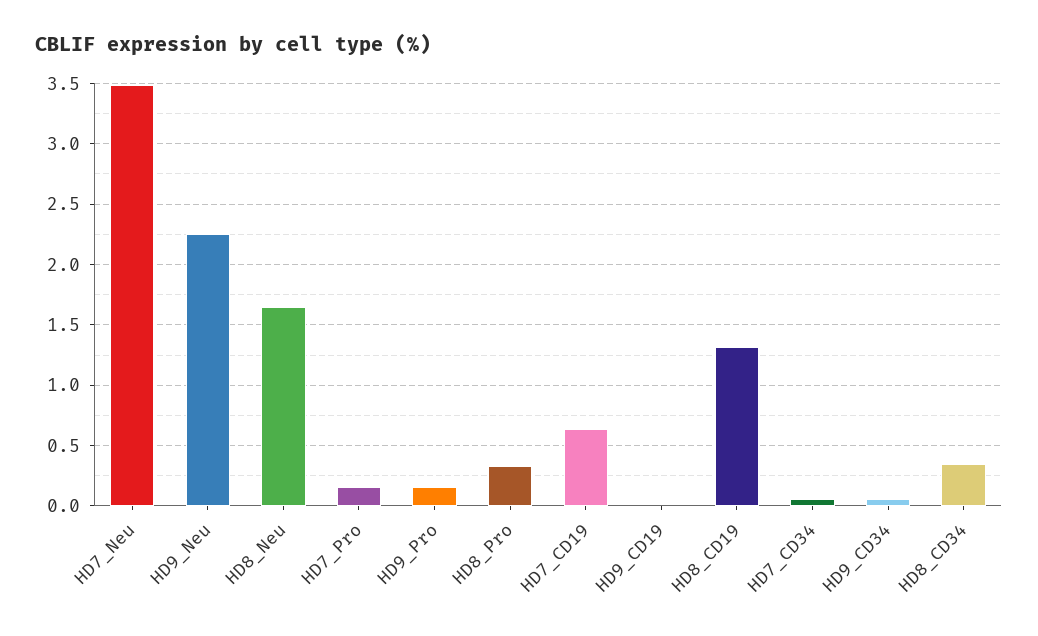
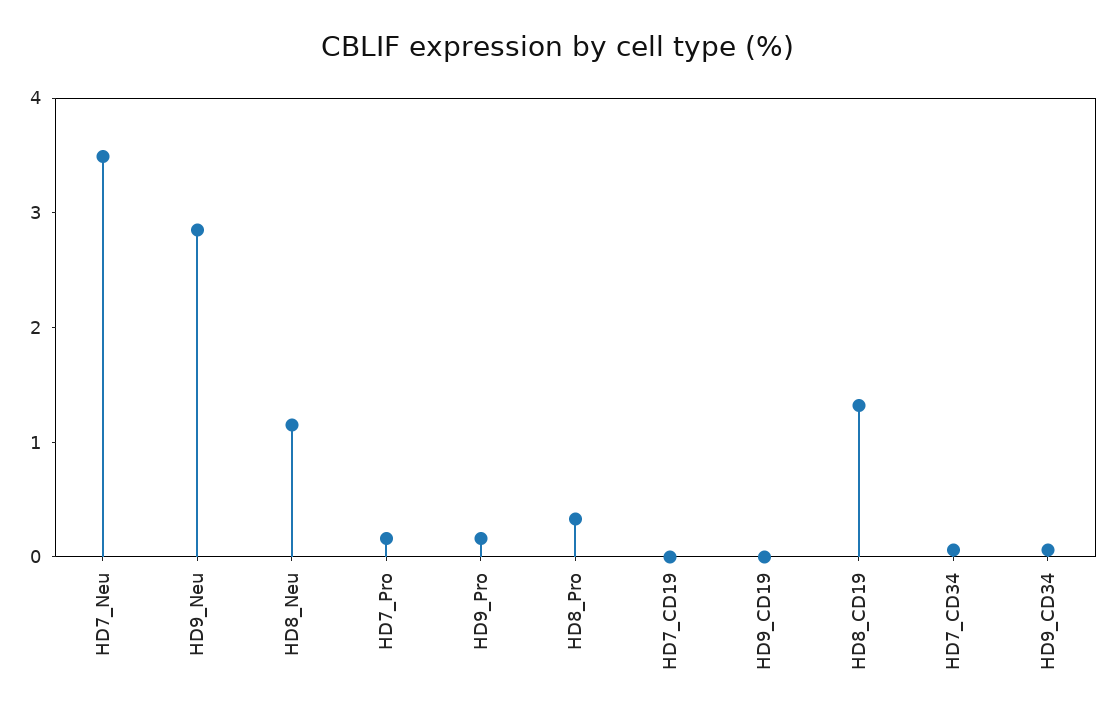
HD9_Neu: 2.25 -> 2.8
HD8_Neu: 1.65 -> 1.2
HD7_CD19: 0.65 -> 0
HD8_CD34: 0.35 -> none

